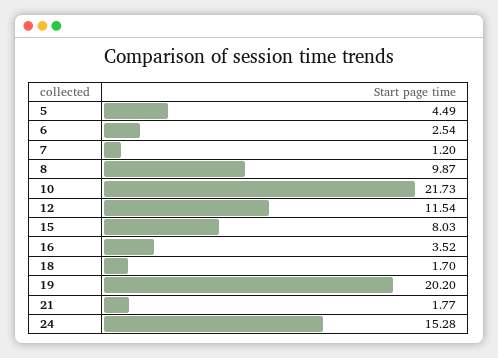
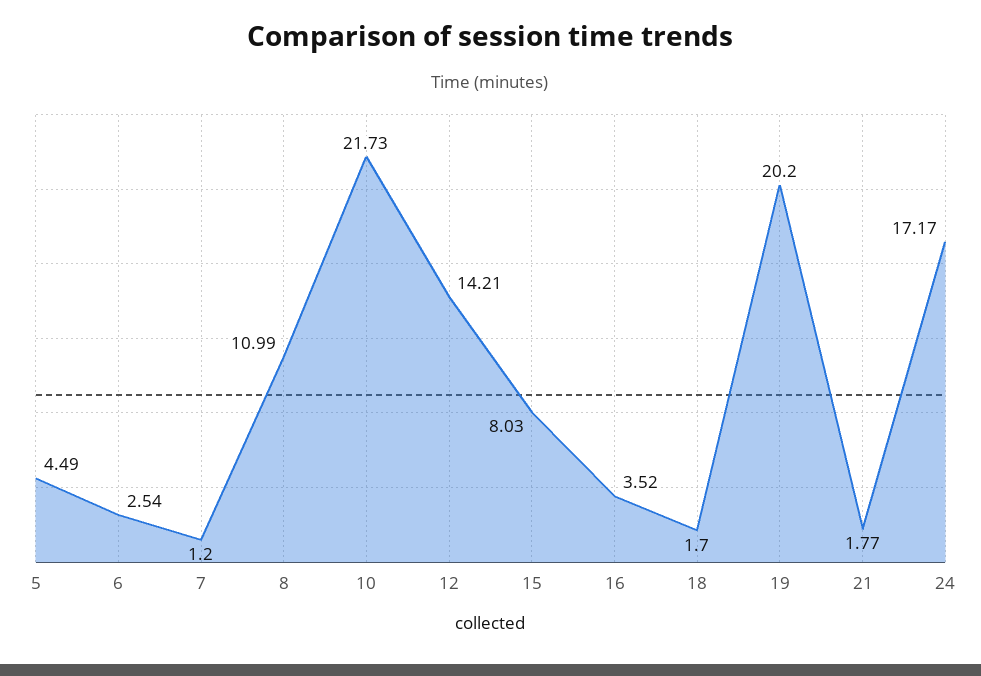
8: 9.87 -> 10.99
12: 11.54 -> 14.21
24: 15.28 -> 17.17

